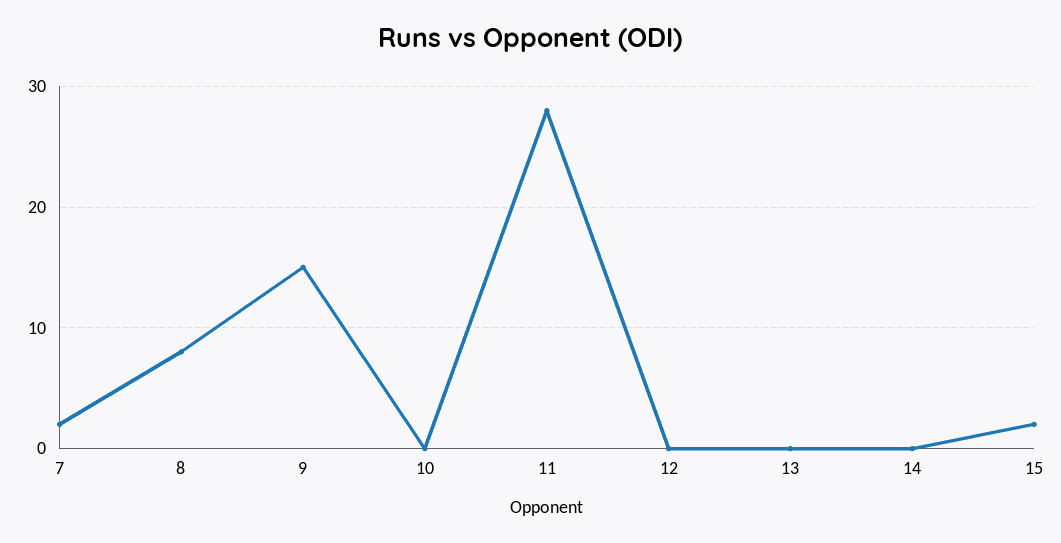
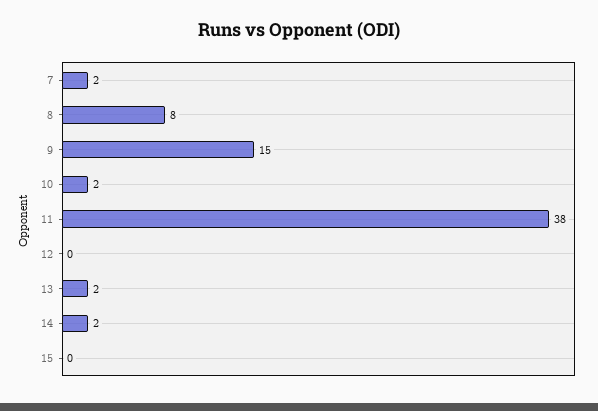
10: 0 -> 2
11: 28 -> 38
13: 0 -> 2
14: 0 -> 2
15: 2 -> 0

